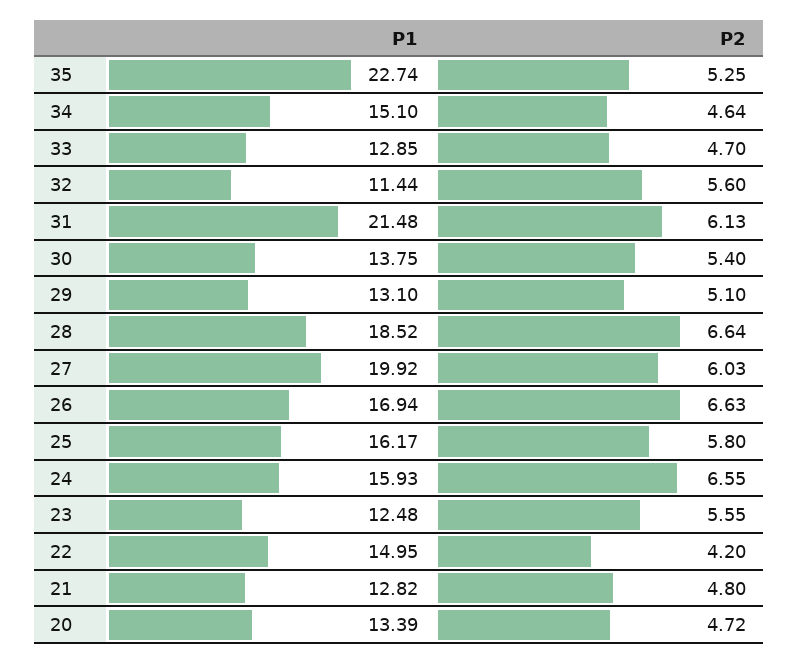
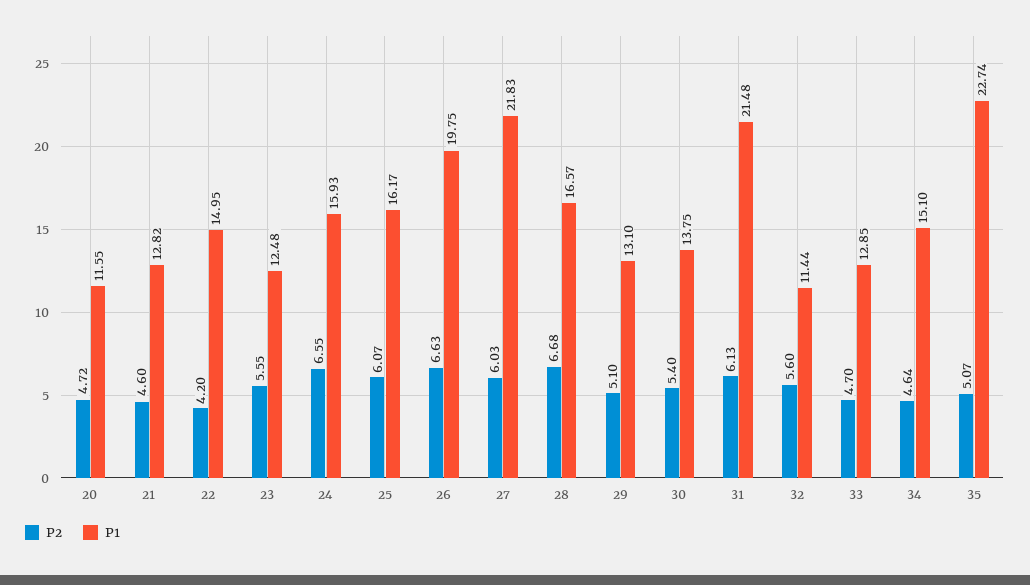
P2, 35: 5.25 -> 5.07
P1, 28: 18.52 -> 16.57
P2, 28: 6.64 -> 6.68
P1, 27: 19.92 -> 21.83
P1, 26: 16.94 -> 19.75
P2, 25: 5.8 -> 6.07
P2, 21: 4.8 -> 4.6
P1, 20: 13.39 -> 11.55

